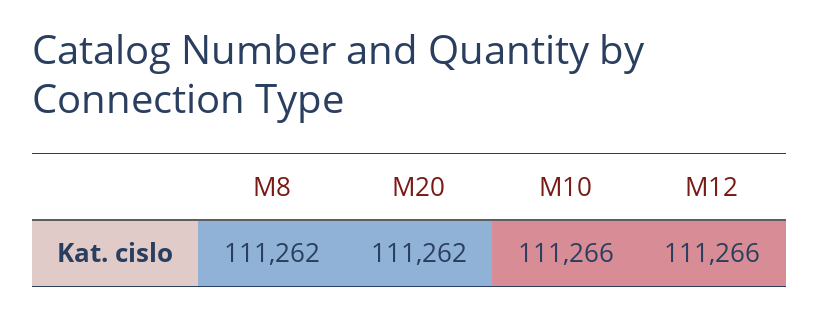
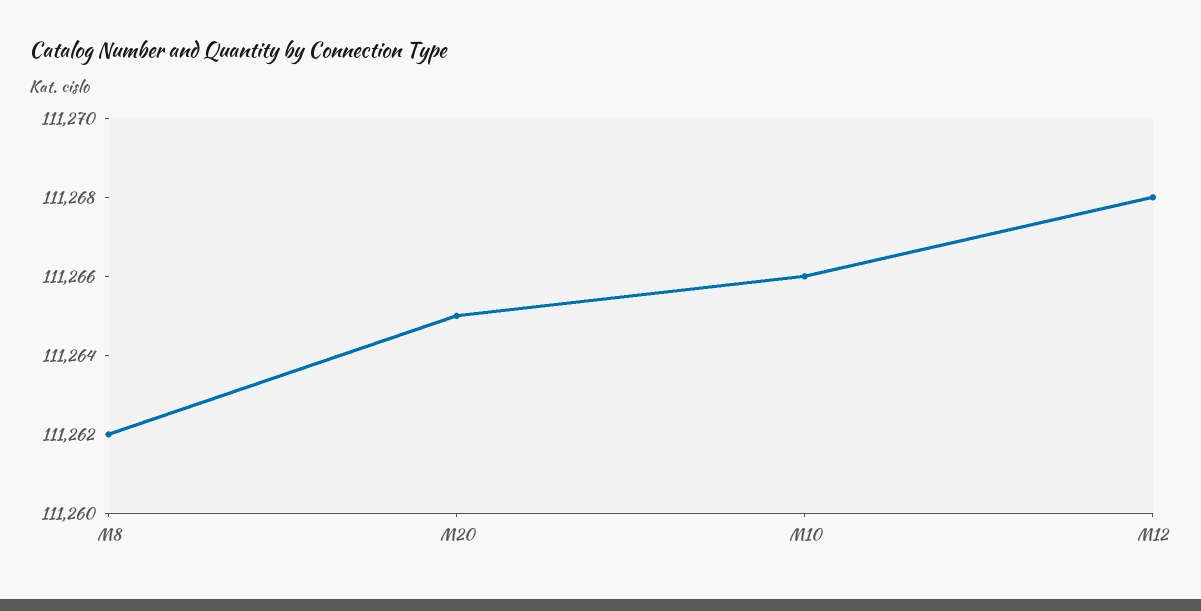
M20: 111262 -> 111265
M12: 111266 -> 111268

